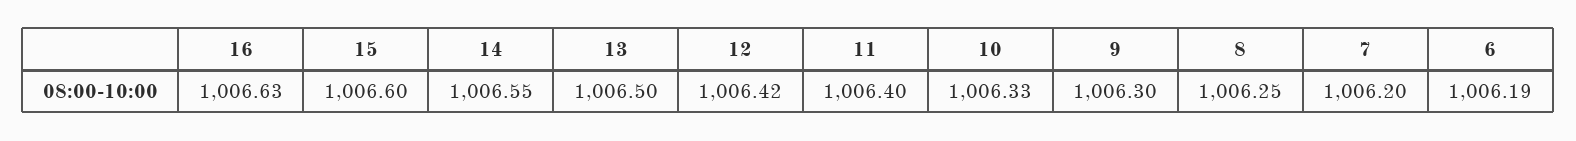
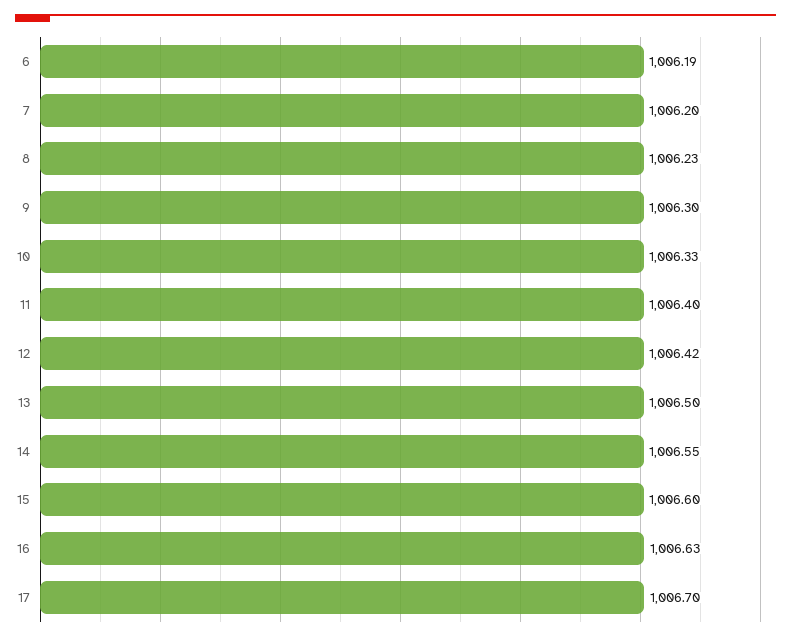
8: 1006.25 -> 1006.23
17: none -> 1006.7

